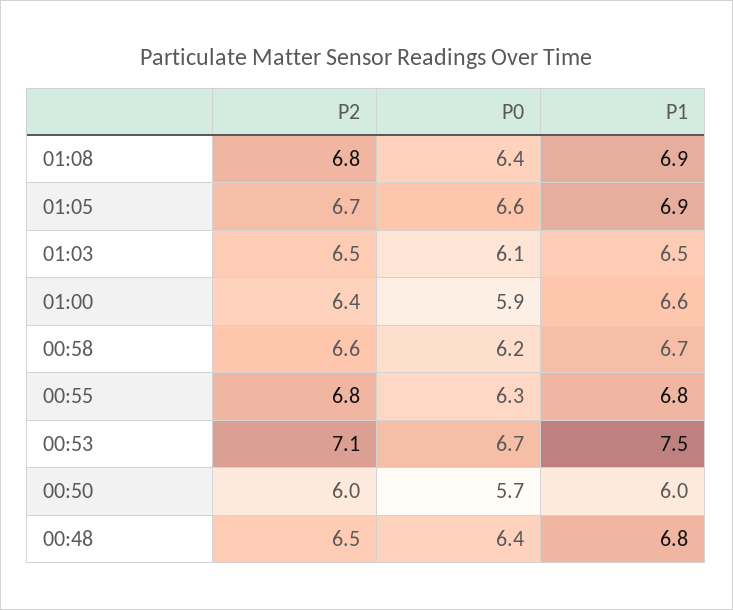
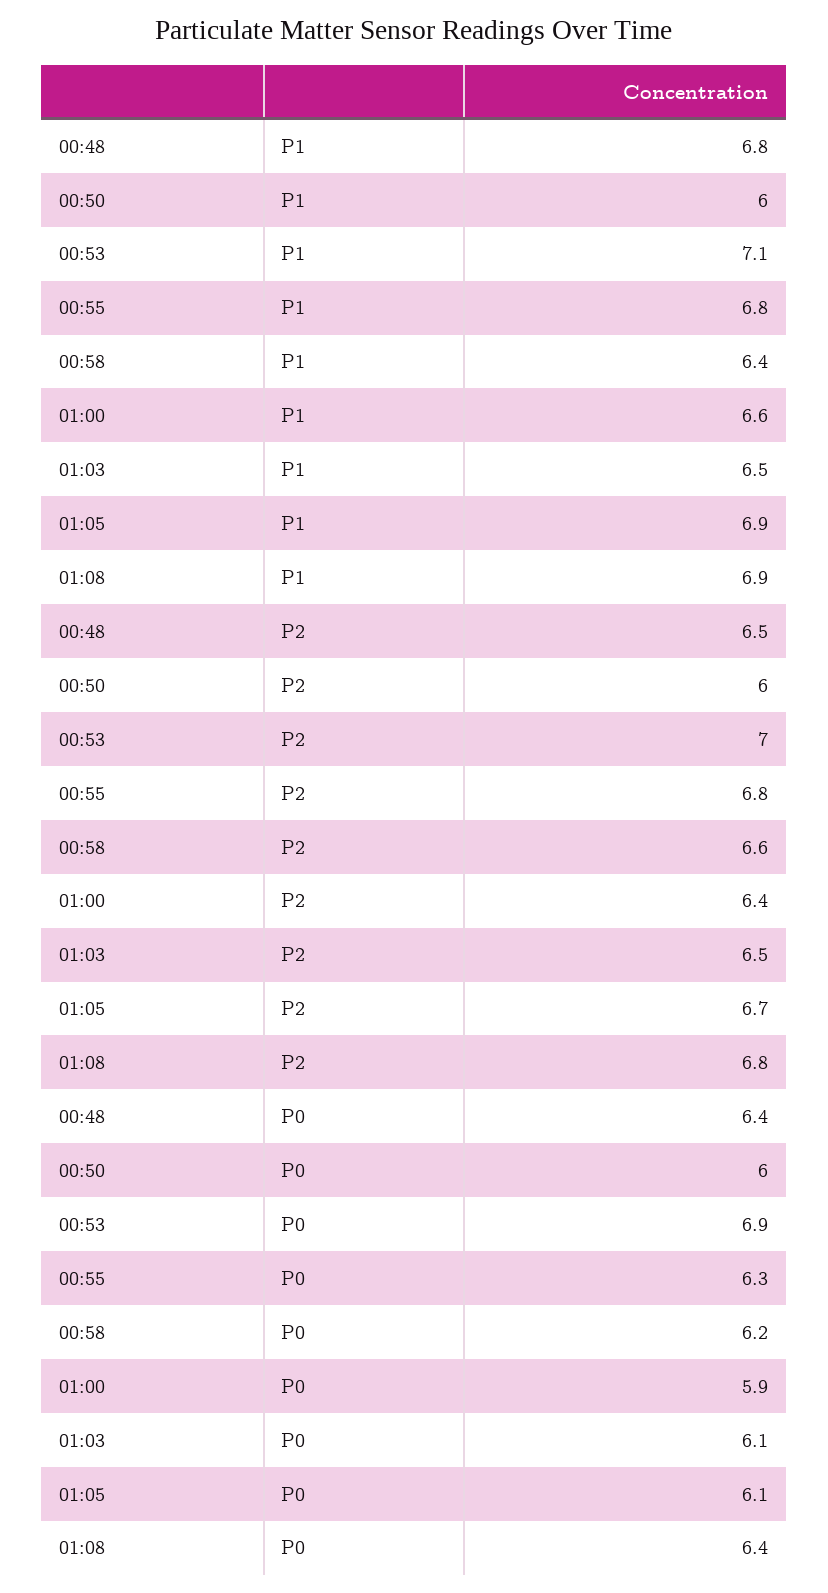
P0, 01:05: 6.6 -> 6.1
P1, 00:58: 6.7 -> 6.4
P2, 00:53: 7.1 -> 7
P0, 00:53: 6.7 -> 6.9
P1, 00:53: 7.5 -> 7.1
P0, 00:50: 5.7 -> 6

